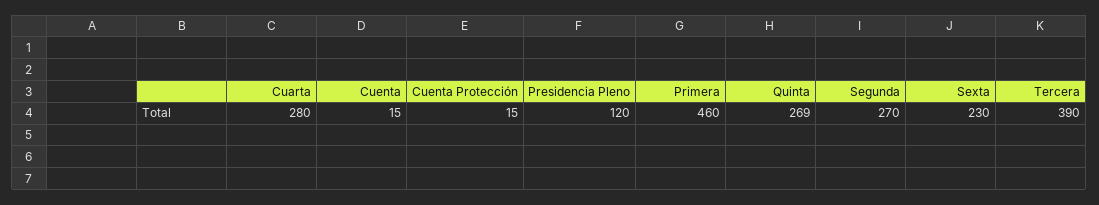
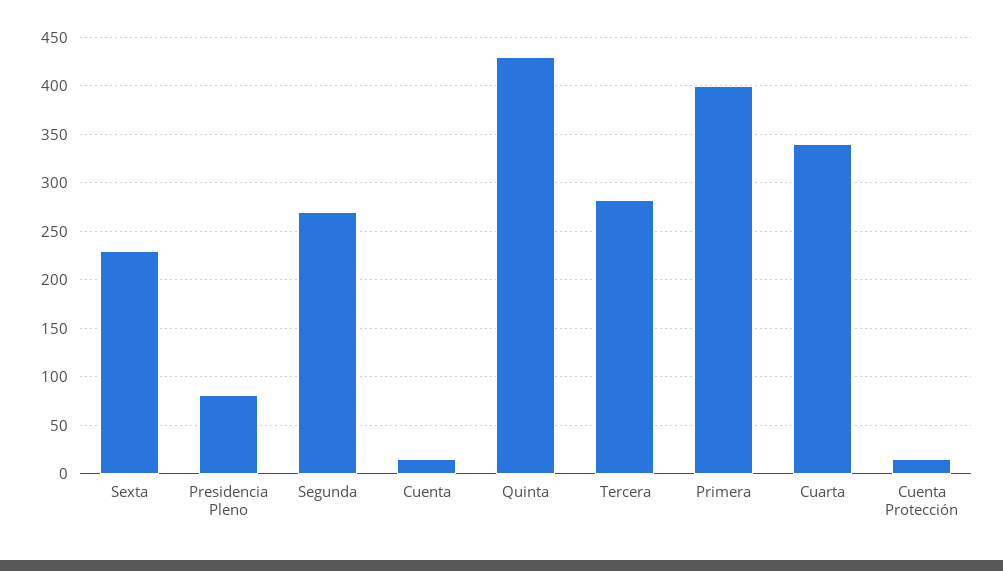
Cuarta: 280 -> 340
Presidencia Pleno: 120 -> 80
Primera: 460 -> 400
Quinta: 269 -> 430
Tercera: 390 -> 280

